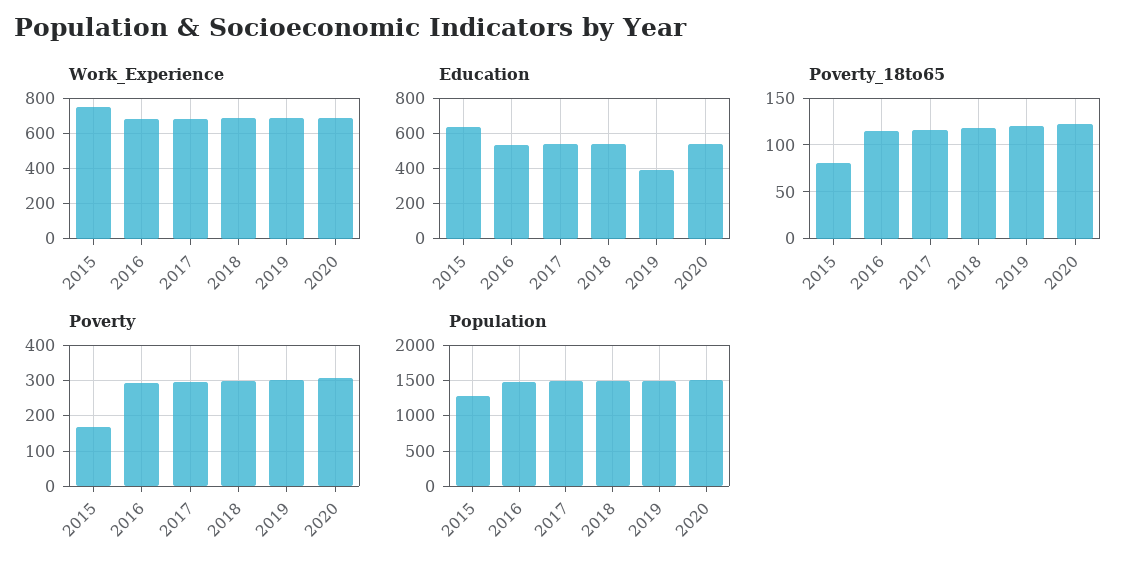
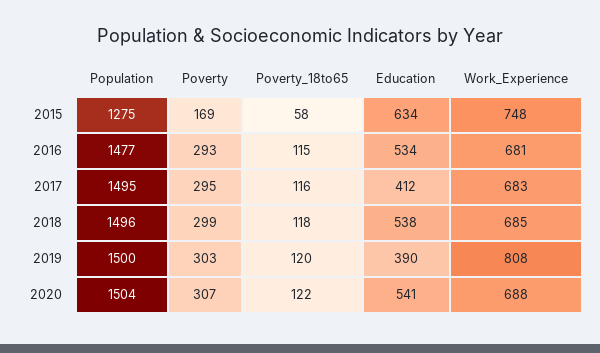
Work_Experience, 2019: 700 -> 808
Education, 2017: 550 -> 412
Poverty_18to65, 2015: 80 -> 58

